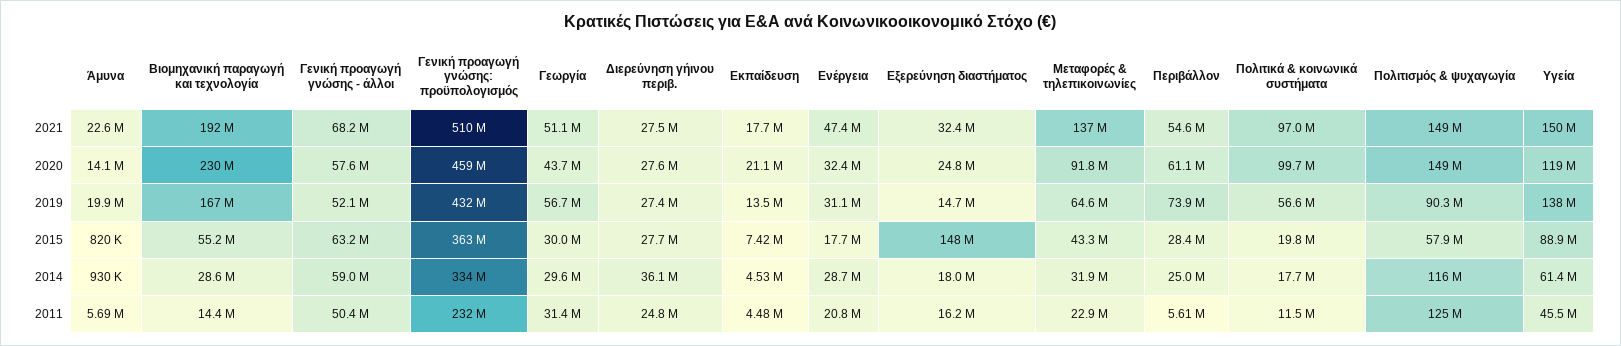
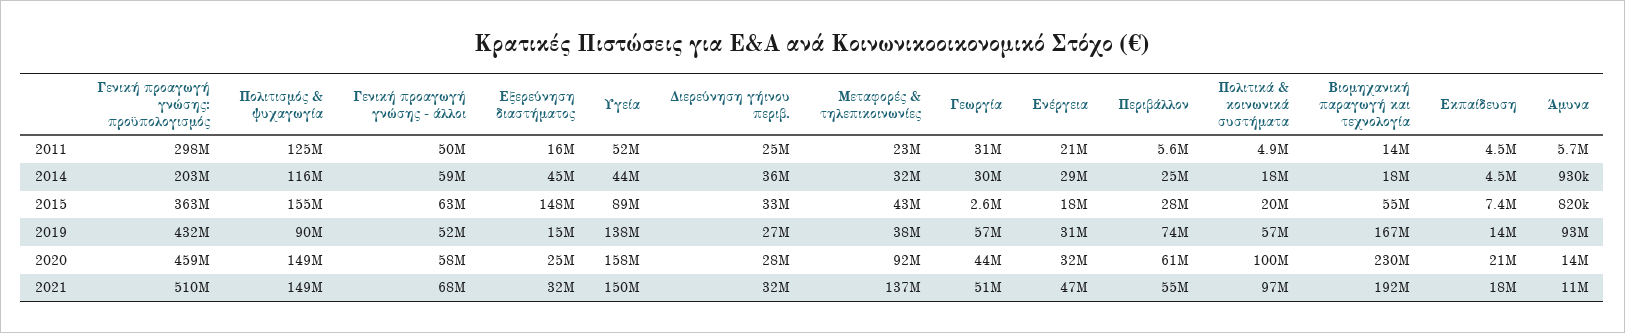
Άμυνα, 2021: 22600000 -> 11000000
Διερεύνηση γήινου περιβ., 2021: 27500000 -> 32000000
Υγεία, 2020: 119000000 -> 158000000
Άμυνα, 2019: 19900000 -> 93000000
Μεταφορές & τηλεπικοινωνίες, 2019: 64600000 -> 38000000
Γεωργία, 2015: 30000000 -> 2600000
Διερεύνηση γήινου περιβ., 2015: 27700000 -> 33000000
Πολιτισμός & ψυχαγωγία, 2015: 57900000 -> 155000000
Βιομηχανική παραγωγή και τεχνολογία, 2014: 28600000 -> 18000000
Γενική προαγωγή γνώσης: προϋπολογισμός, 2014: 334000000 -> 203000000
Εξερεύνηση διαστήματος, 2014: 18000000 -> 45000000
Υγεία, 2014: 61400000 -> 44000000
Γενική προαγωγή γνώσης: προϋπολογισμός, 2011: 232000000 -> 298000000
Πολιτικά & κοινωνικά συστήματα, 2011: 11500000 -> 4900000
Υγεία, 2011: 45500000 -> 52000000

